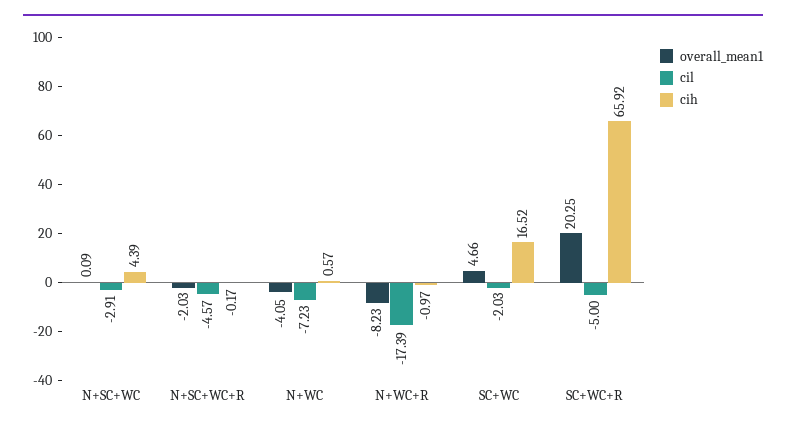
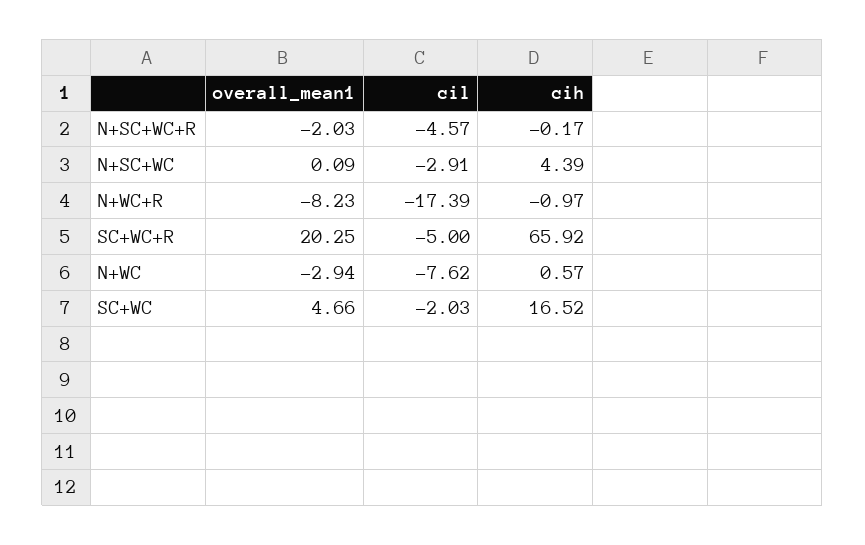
overall_mean1, N+WC: -4.05 -> -2.94
cil, N+WC: -7.23 -> -7.62

